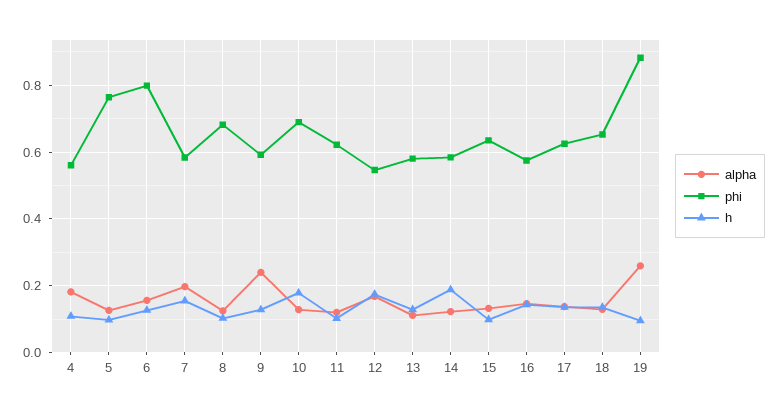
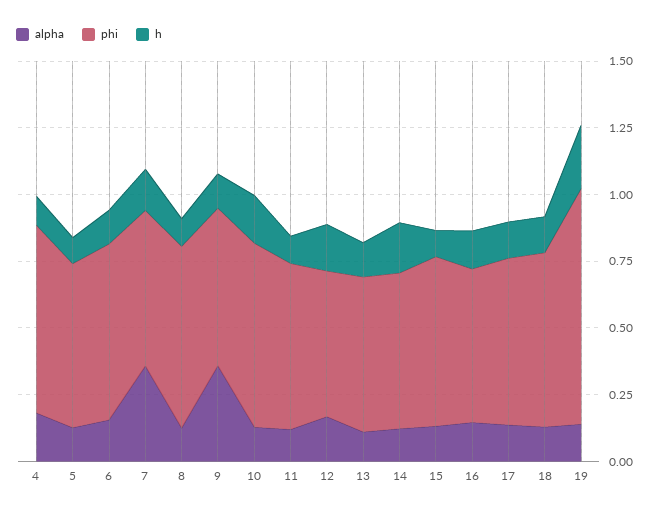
phi, 4: 0.56 -> 0.7
phi, 5: 0.76 -> 0.6
phi, 6: 0.8 -> 0.65
alpha, 7: 0.2 -> 0.35
alpha, 9: 0.24 -> 0.35
alpha, 19: 0.26 -> 0.15
h, 19: 0.1 -> 0.25

